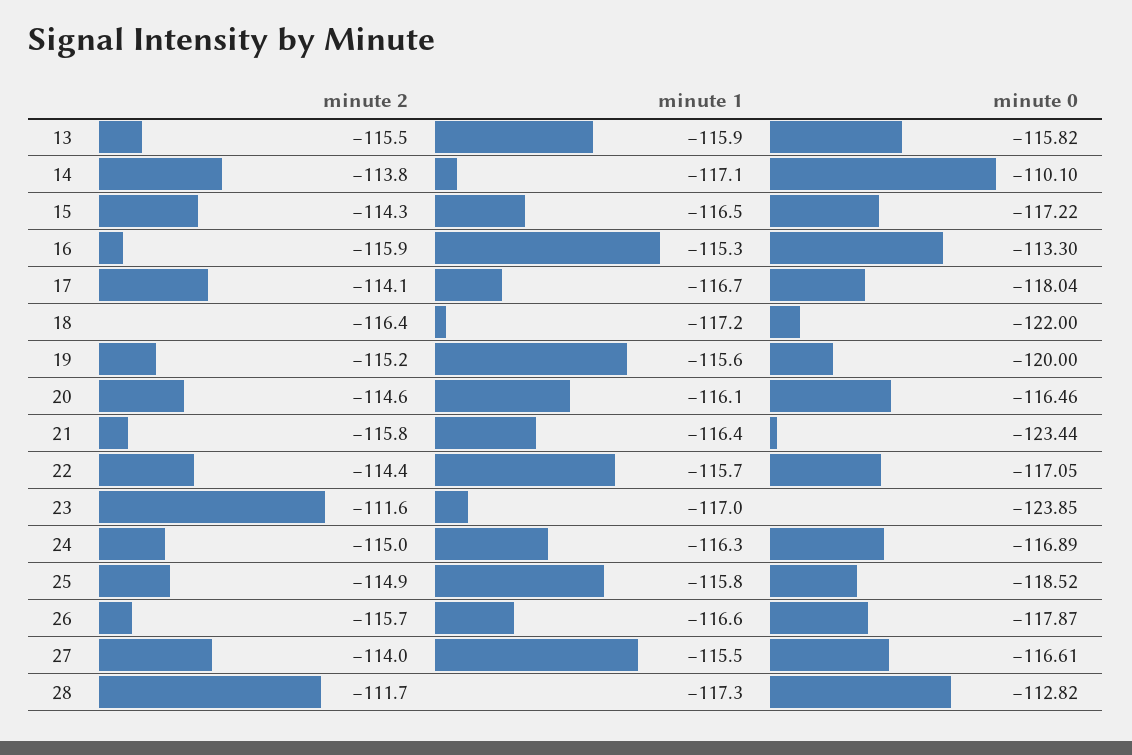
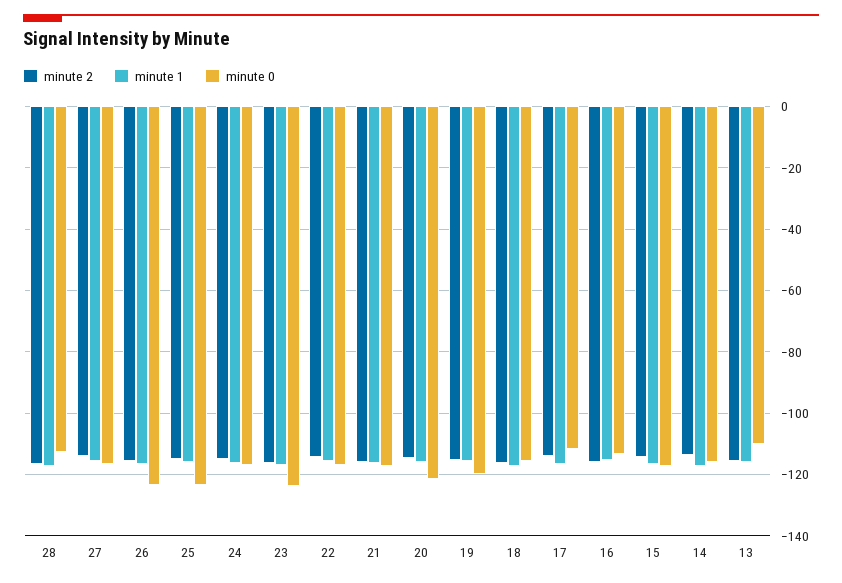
minute 0, 13: -115.82 -> -110
minute 0, 14: -110.1 -> -116
minute 0, 17: -118.04 -> -112
minute 0, 18: -122 -> -116
minute 0, 20: -116.46 -> -122
minute 0, 21: -123.44 -> -118
minute 2, 23: -111.6 -> -116
minute 0, 25: -118.52 -> -124
minute 0, 26: -117.87 -> -124
minute 2, 28: -111.7 -> -116

